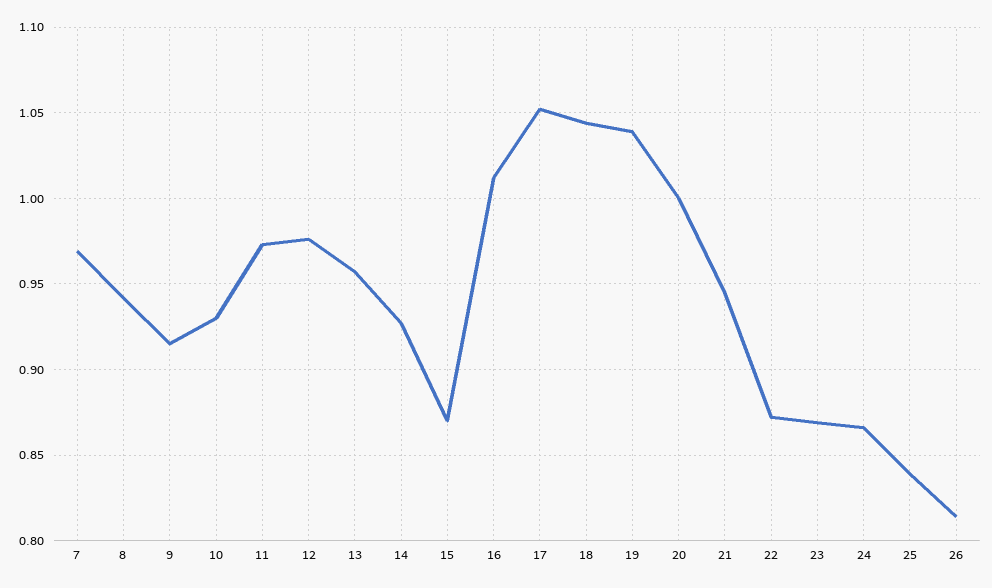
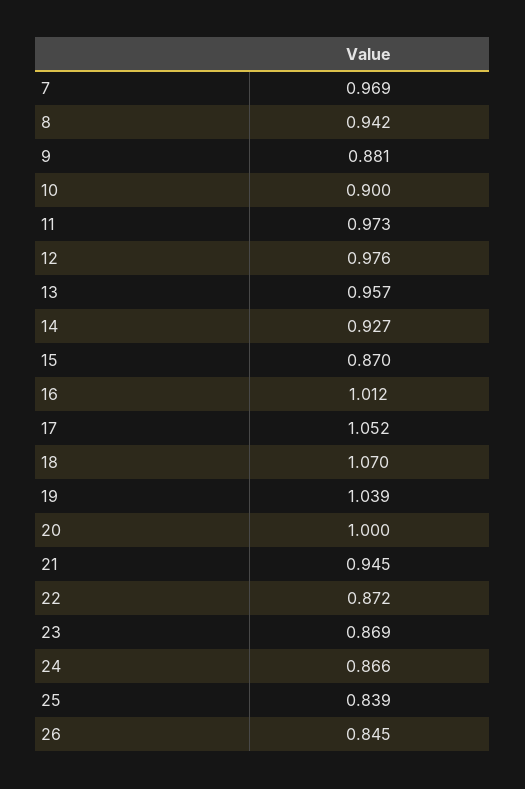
9: 0.915 -> 0.881
10: 0.93 -> 0.9
18: 1.045 -> 1.07
26: 0.815 -> 0.845

